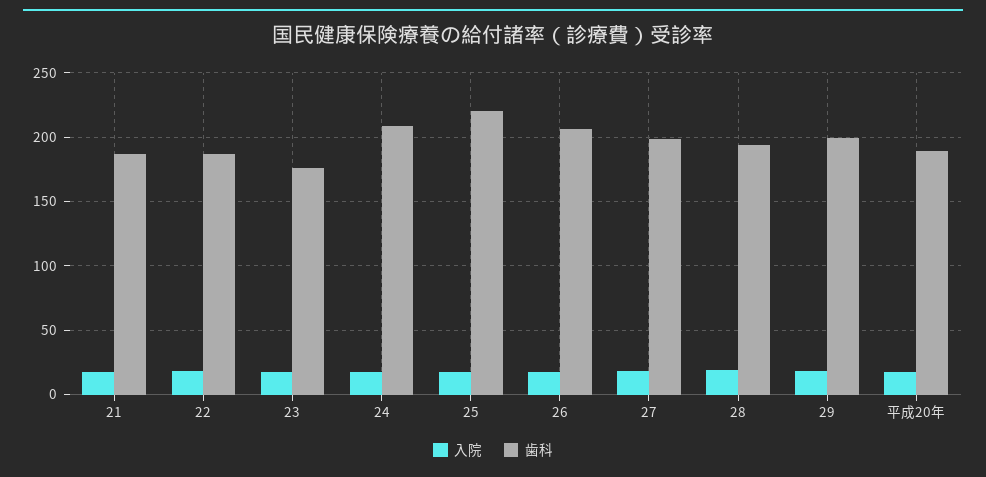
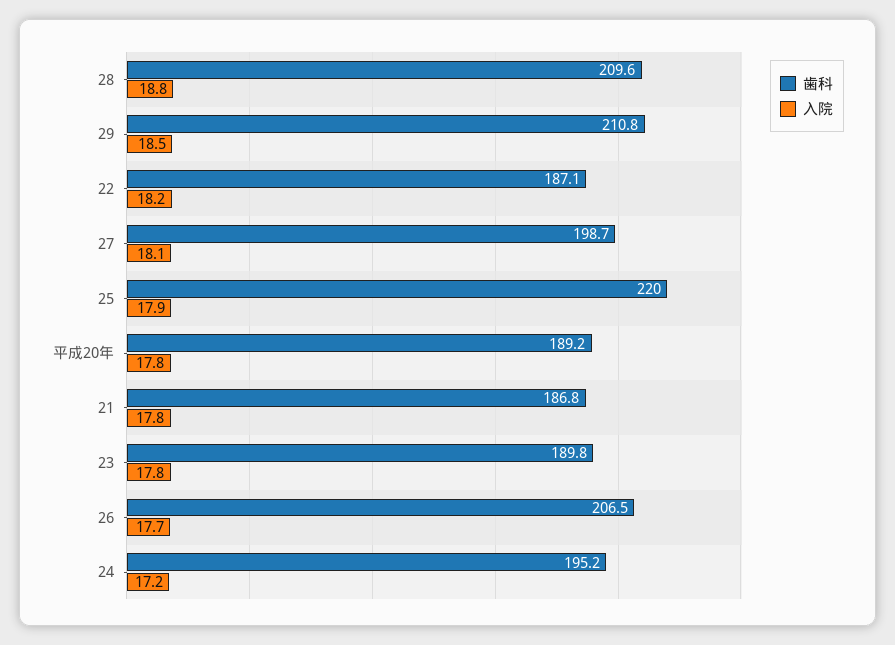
歯科, 23: 175 -> 189.8
歯科, 24: 210 -> 195.2
歯科, 28: 195 -> 209.6
歯科, 29: 200 -> 210.8

